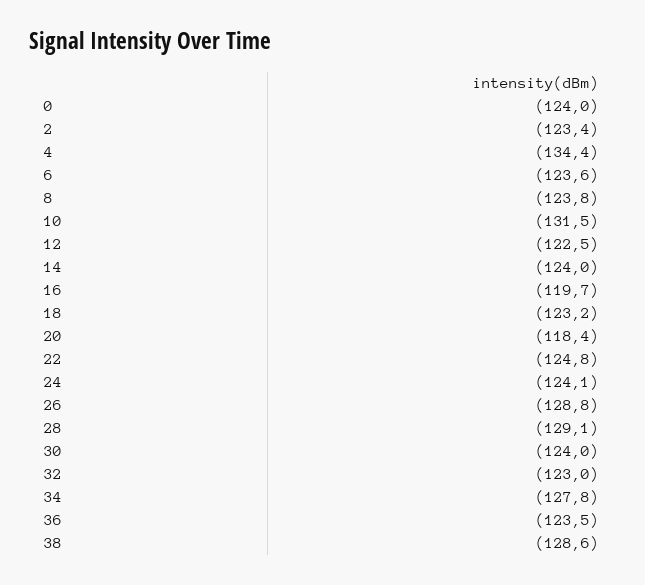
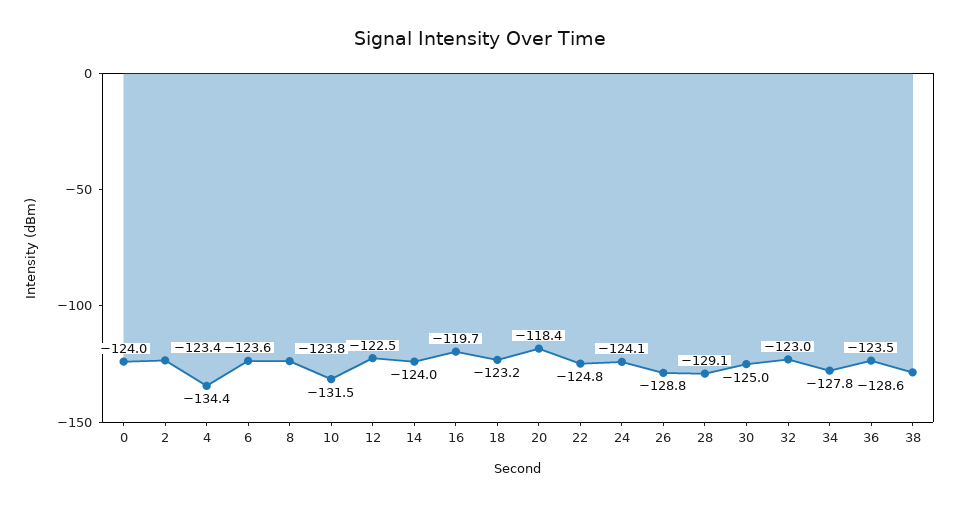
30: -124 -> -125

